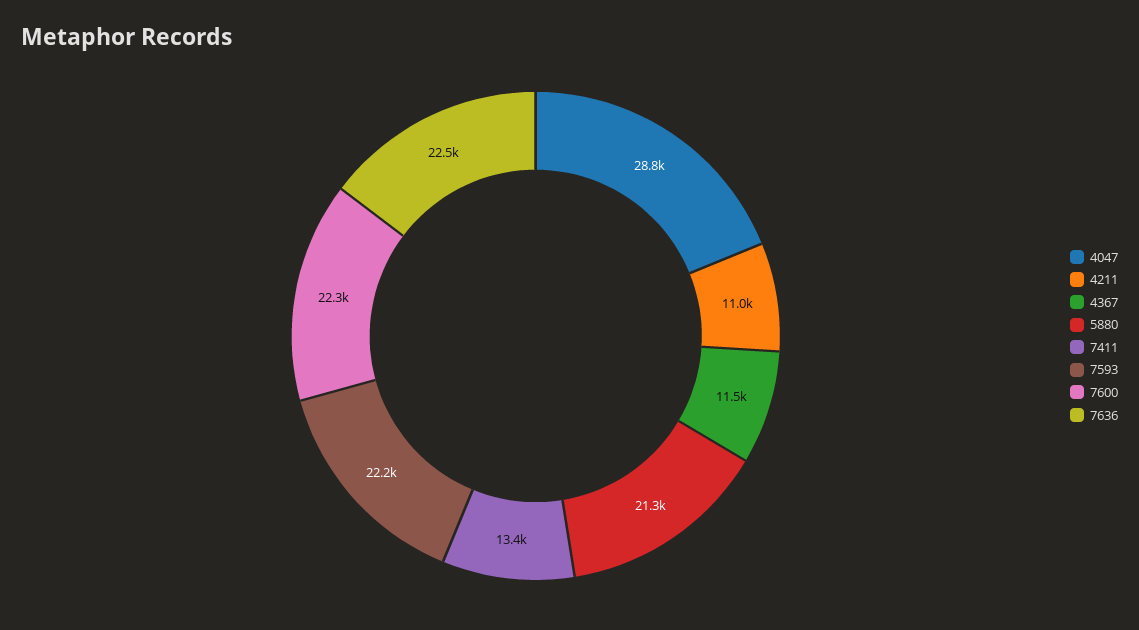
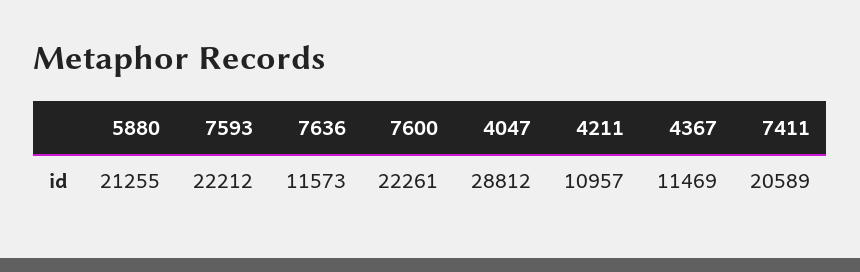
7411: 13400 -> 20589
7636: 22500 -> 11573

